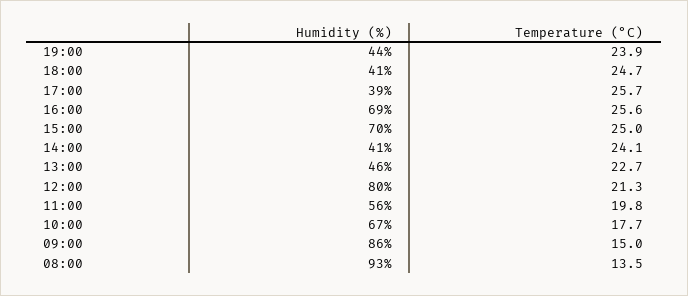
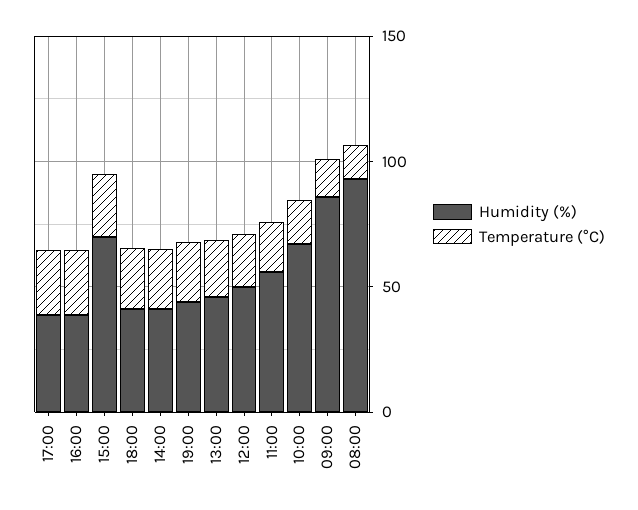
Humidity (%), 16:00: 69 -> 40
Humidity (%), 12:00: 80 -> 50

